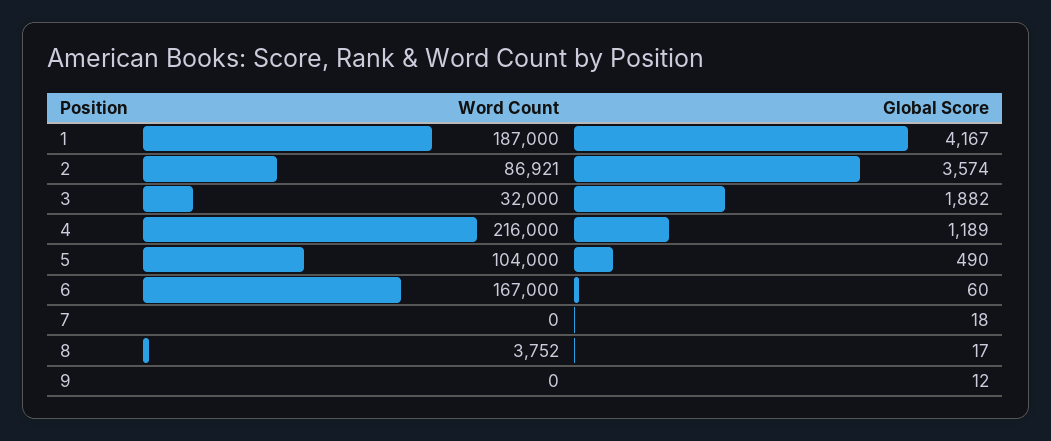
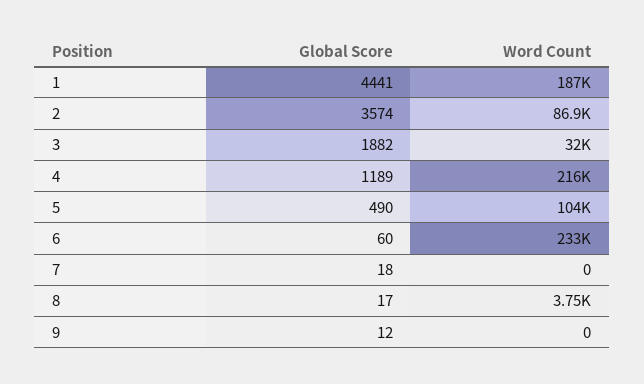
Global Score, 1: 4167 -> 4441
Word Count, 6: 167000 -> 233000

